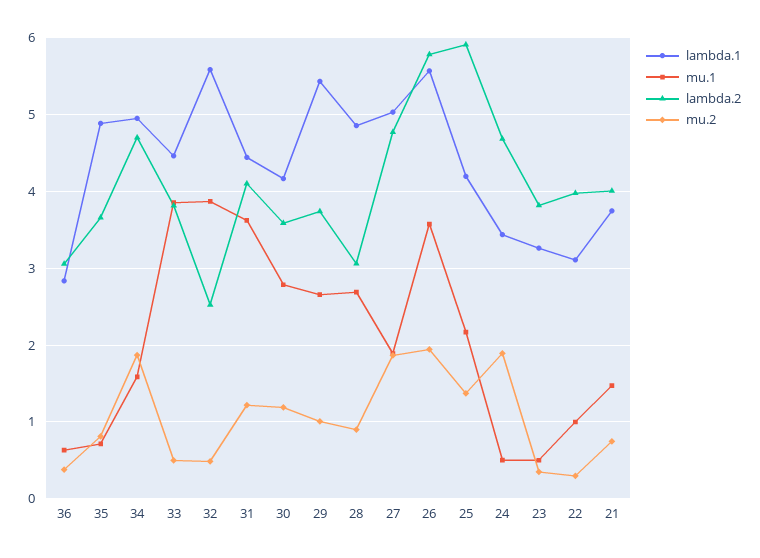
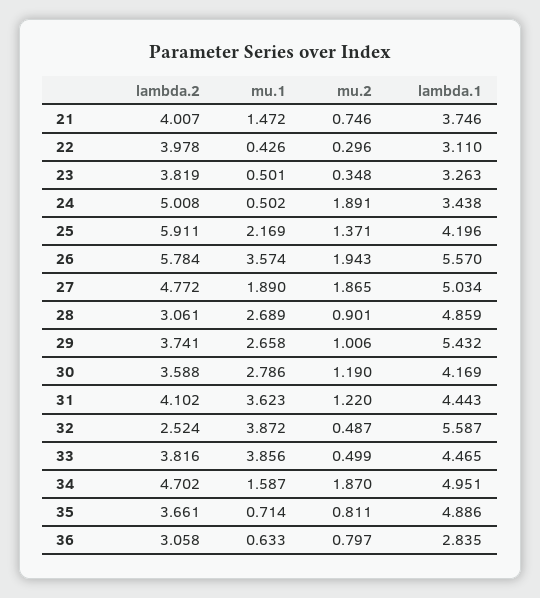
mu.2, 36: 0.4 -> 0.797
lambda.2, 24: 4.7 -> 5.008
mu.1, 22: 1 -> 0.426

